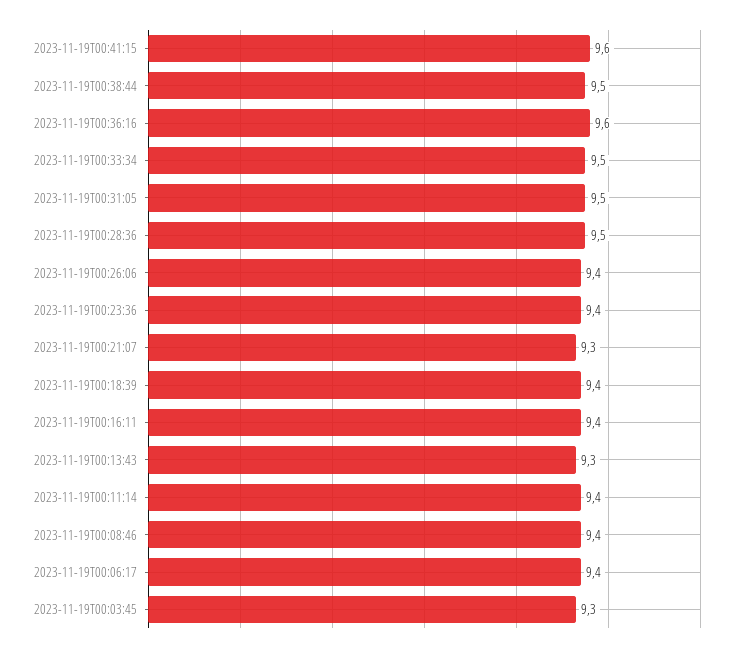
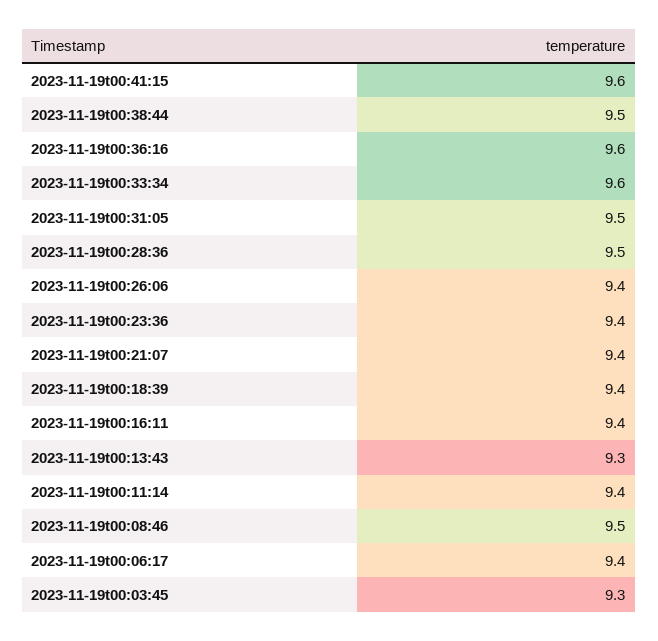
2023-11-19T00:33:34: 9.5 -> 9.6
2023-11-19T00:21:07: 9.3 -> 9.4
2023-11-19T00:08:46: 9.4 -> 9.5

